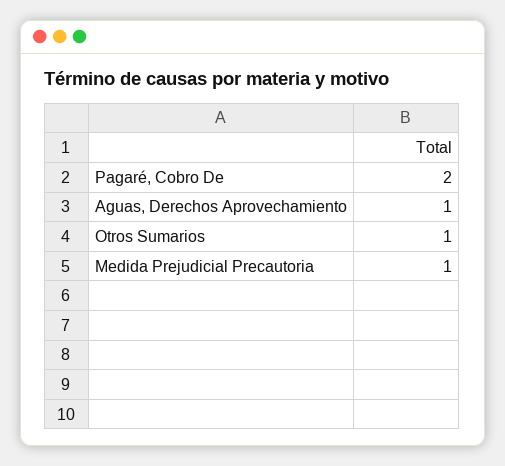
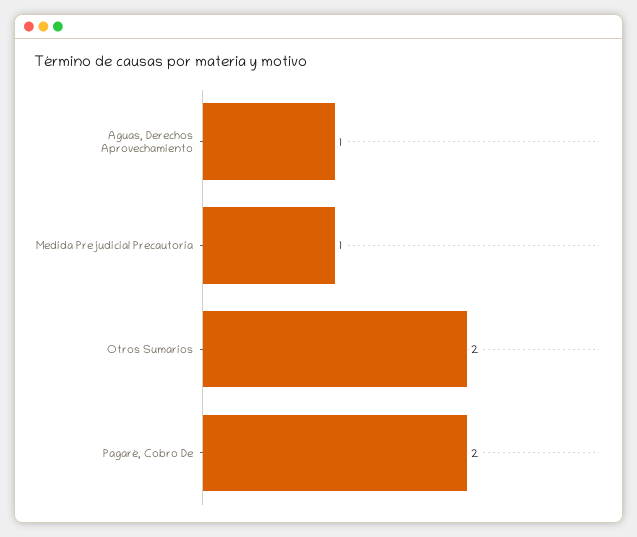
Otros Sumarios: 1 -> 2

